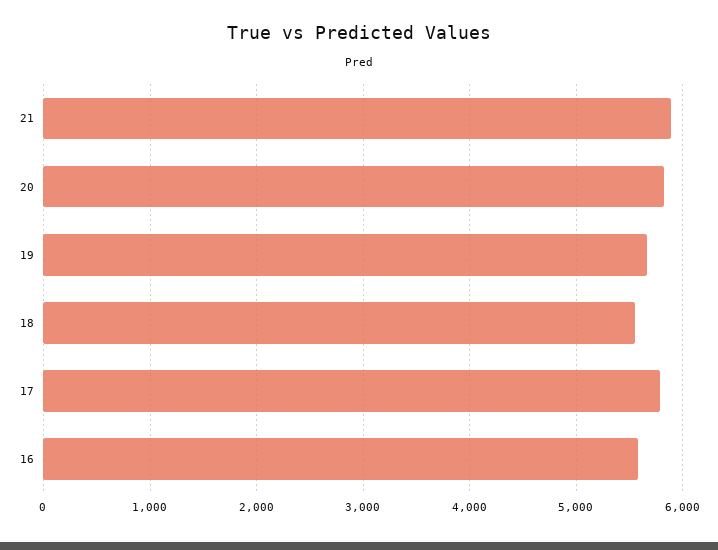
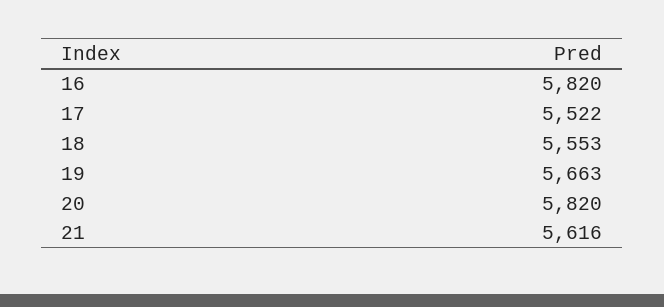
21: 5900 -> 5616
17: 5800 -> 5522
16: 5600 -> 5820

